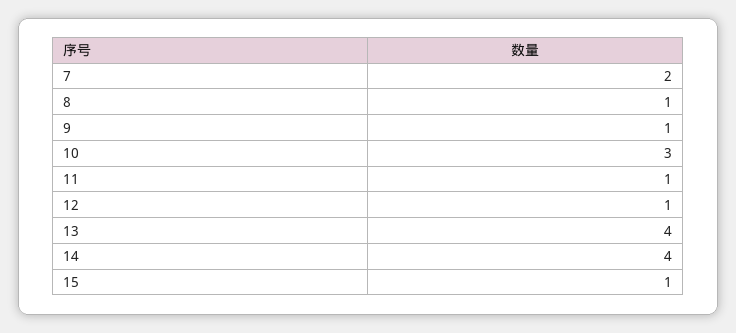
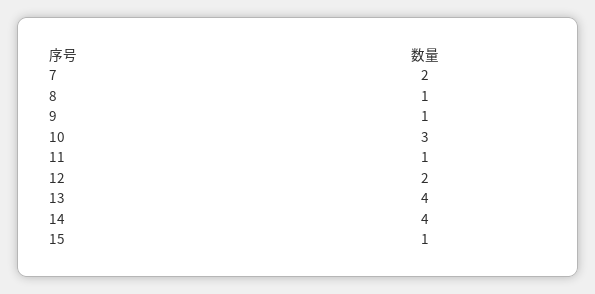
12: 1 -> 2

